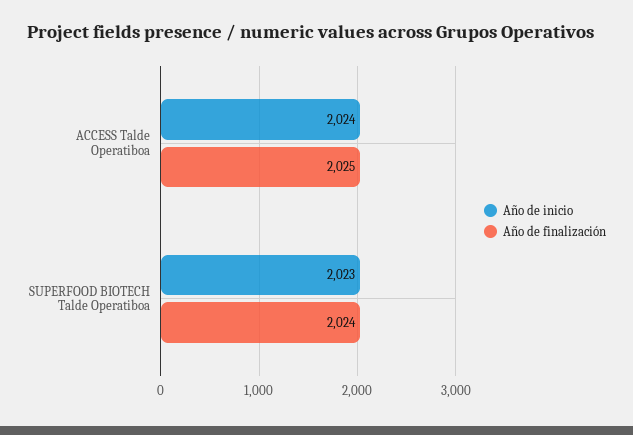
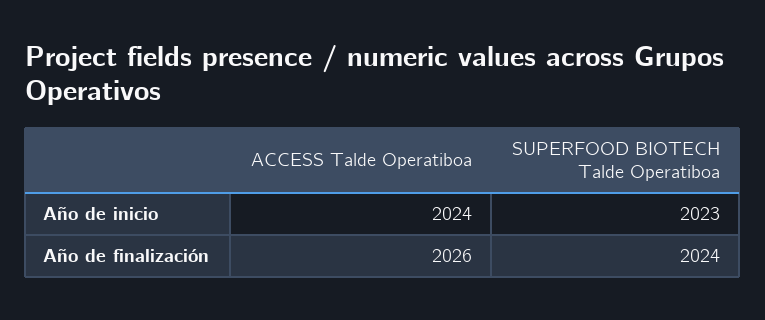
Año de finalización, ACCESS Talde Operatiboa: 2025 -> 2026

